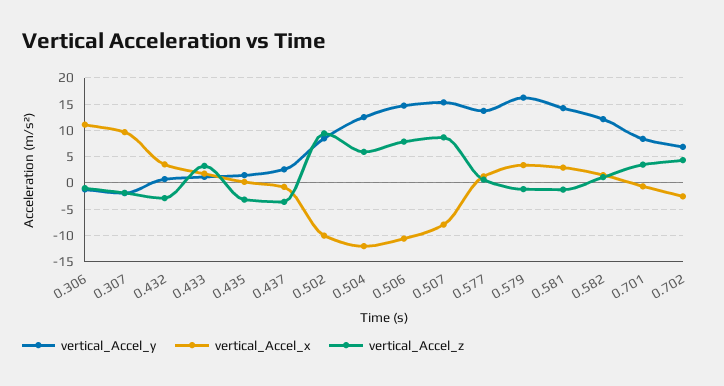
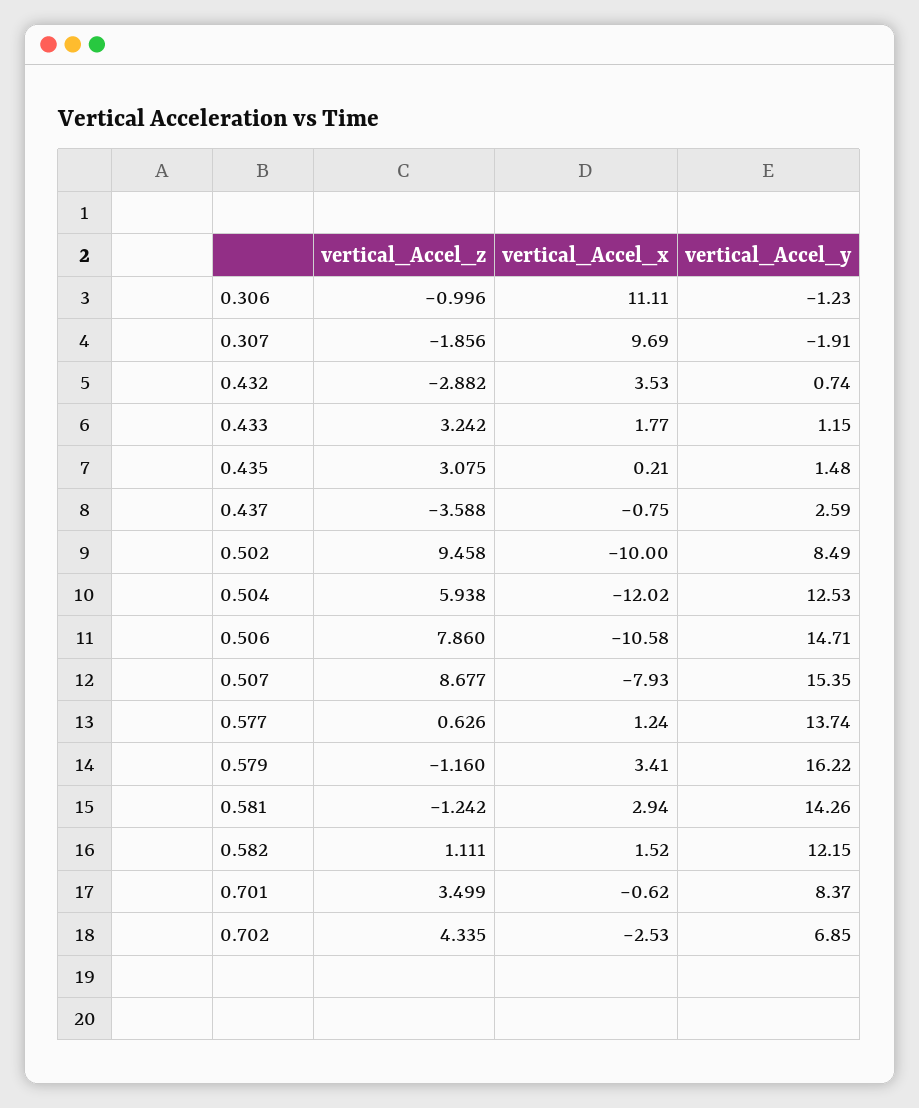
vertical_Accel_z, 0.435: -2.5 -> 3.075

